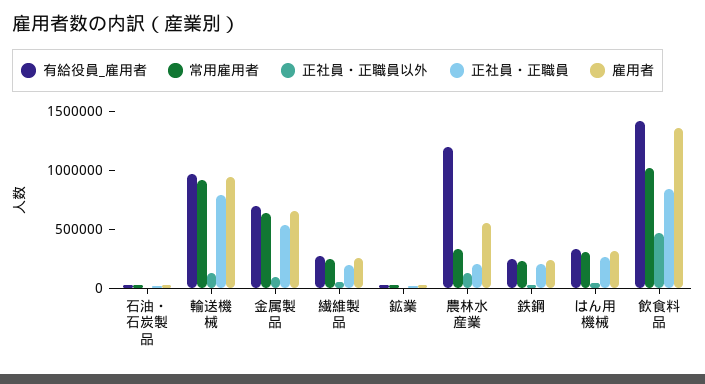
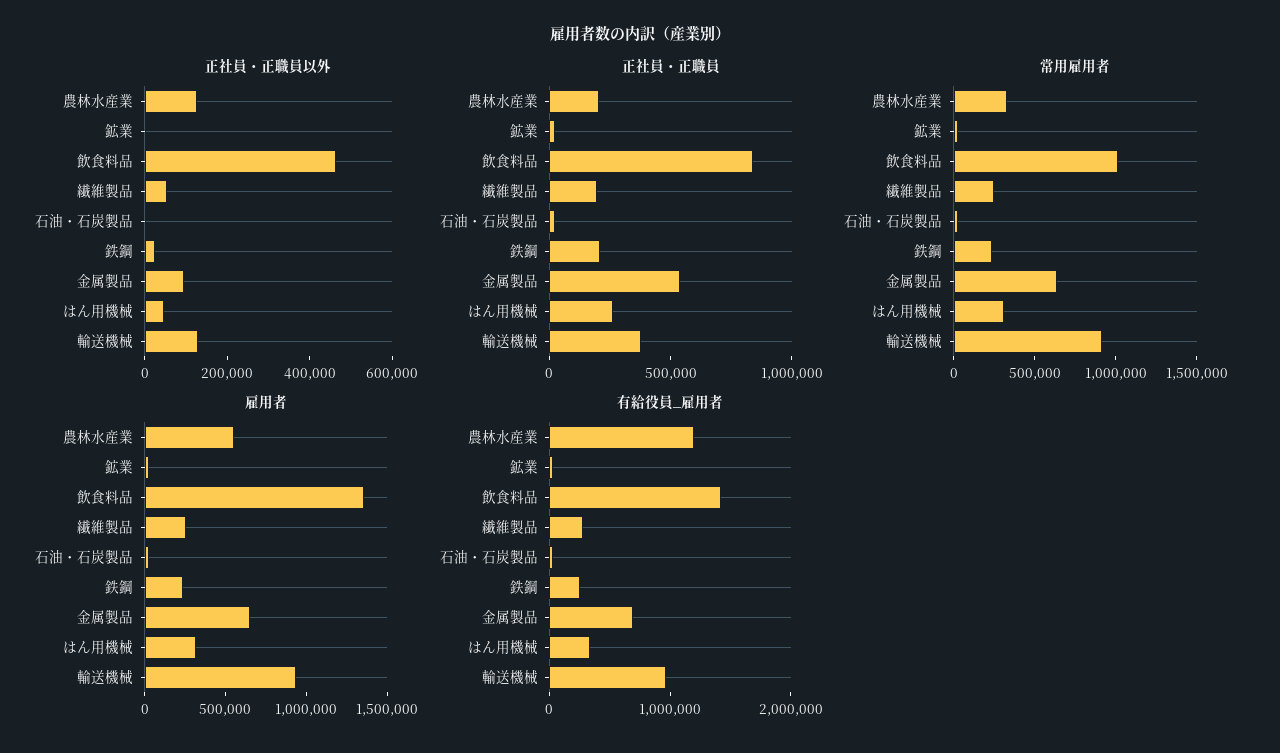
正社員・正職員, 輸送機械: 800000 -> 400000

